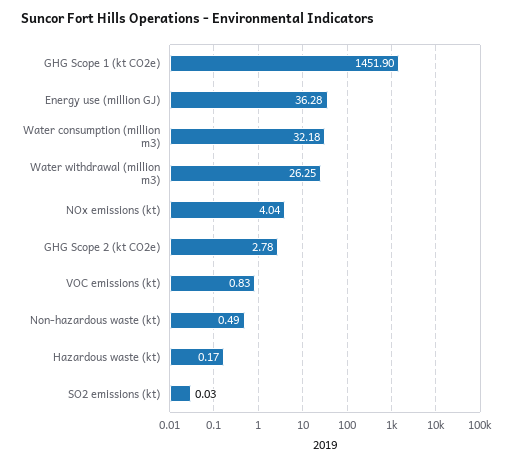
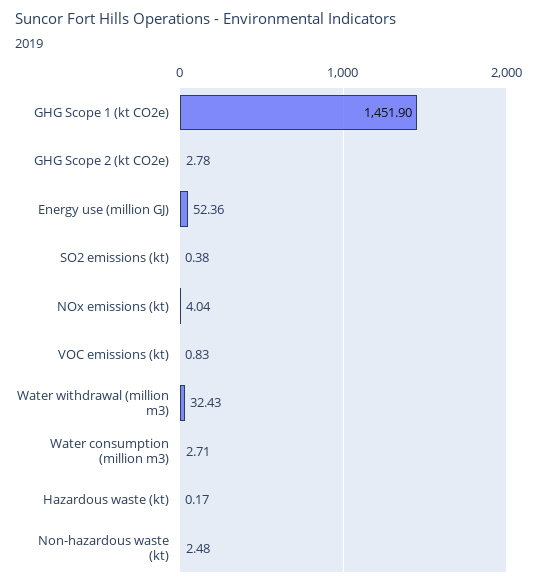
Energy use (million GJ): 36.28 -> 52.36
Water consumption (million m3): 32.18 -> 2.71
Water withdrawal (million m3): 26.25 -> 32.43
Non-hazardous waste (kt): 0.49 -> 2.48
SO2 emissions (kt): 0.03 -> 0.38

